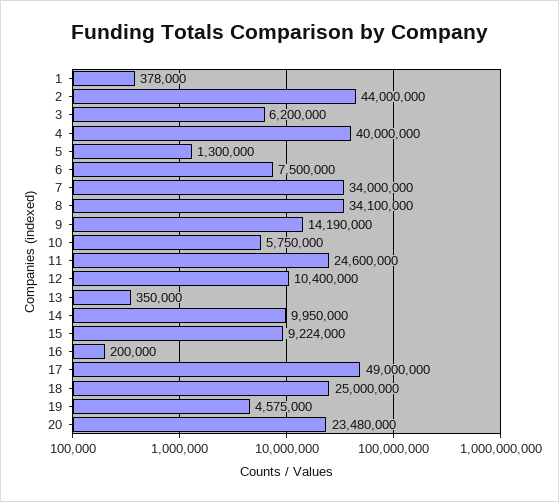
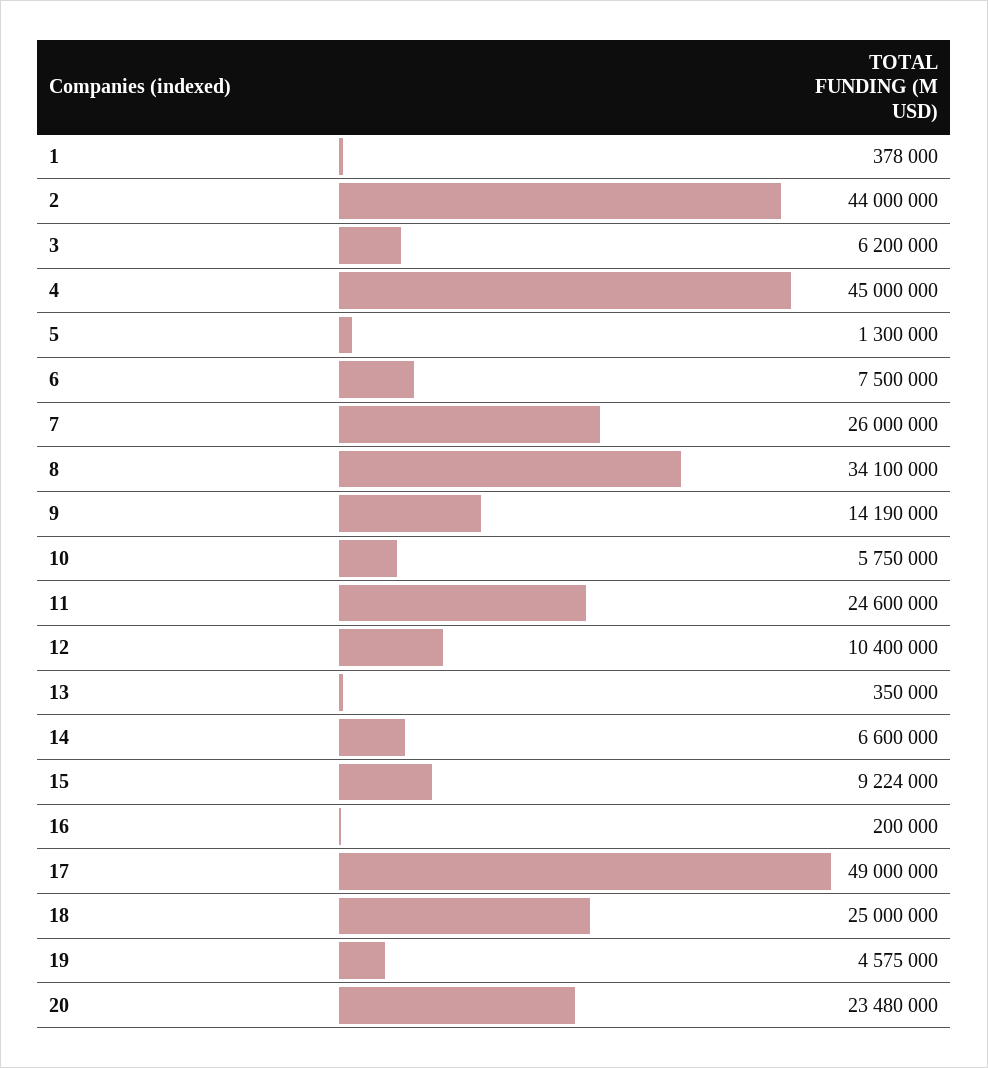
4: 40000000 -> 45000000
7: 34000000 -> 26000000
14: 9950000 -> 6600000

